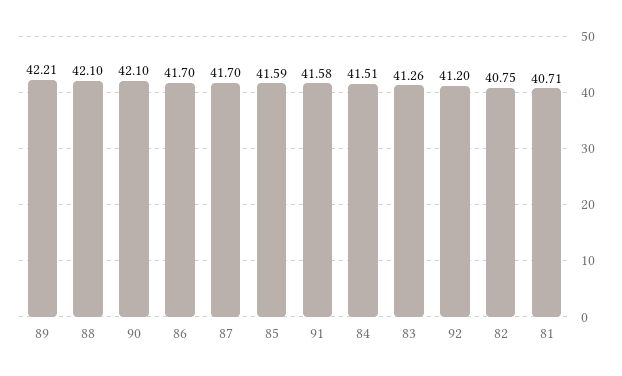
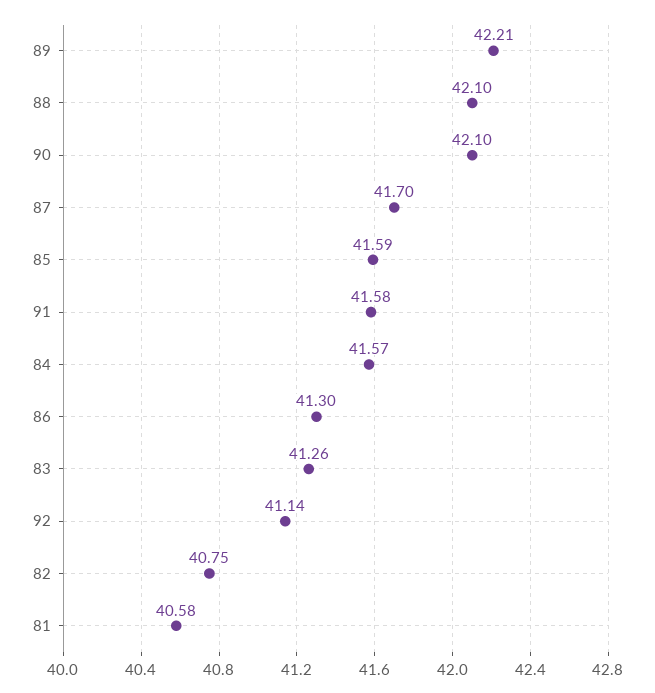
86: 41.7 -> 41.3
84: 41.51 -> 41.57
92: 41.2 -> 41.14
81: 40.71 -> 40.58

